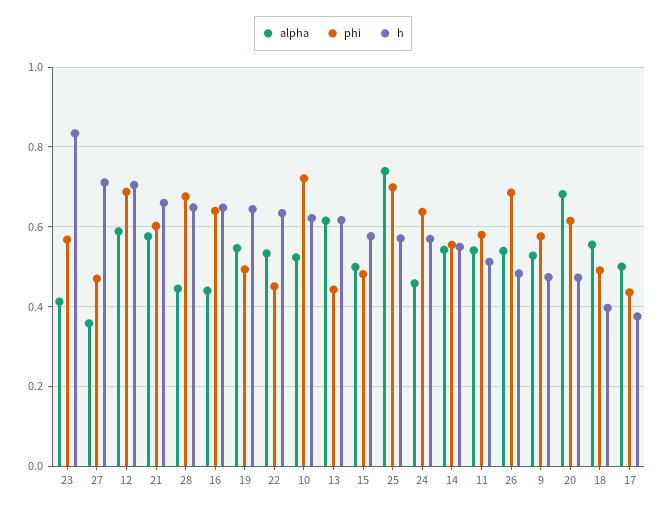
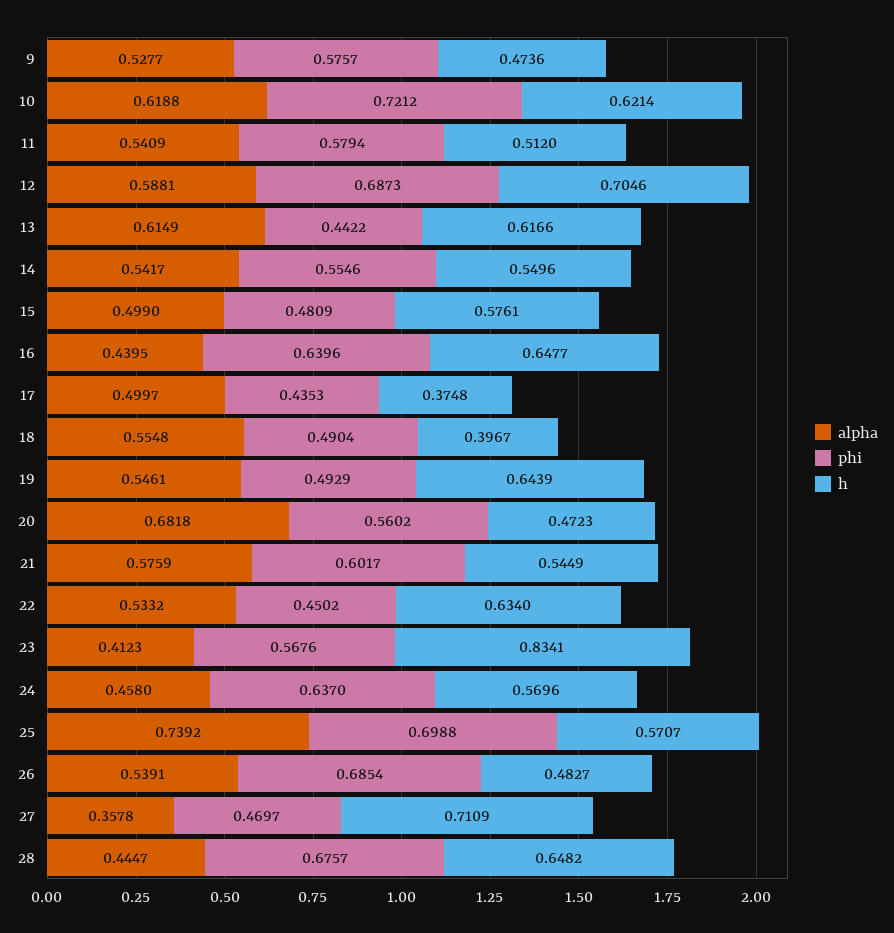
h, 21: 0.66 -> 0.5449
alpha, 10: 0.52 -> 0.6188
phi, 20: 0.62 -> 0.5602

